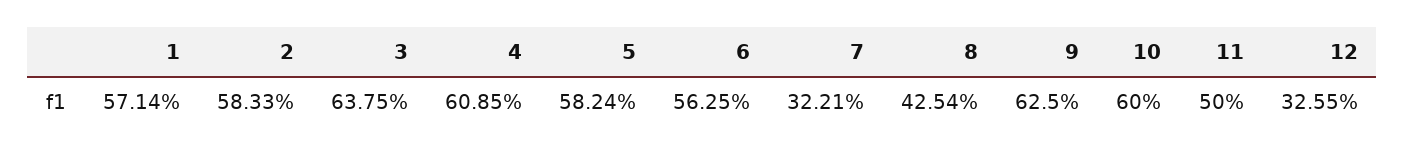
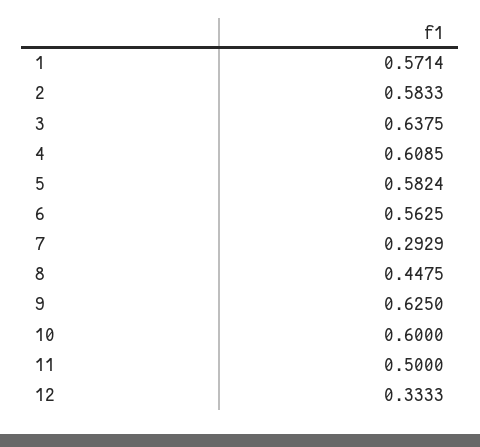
7: 0.3221 -> 0.2929
8: 0.4254 -> 0.4475
12: 0.3255 -> 0.3333

